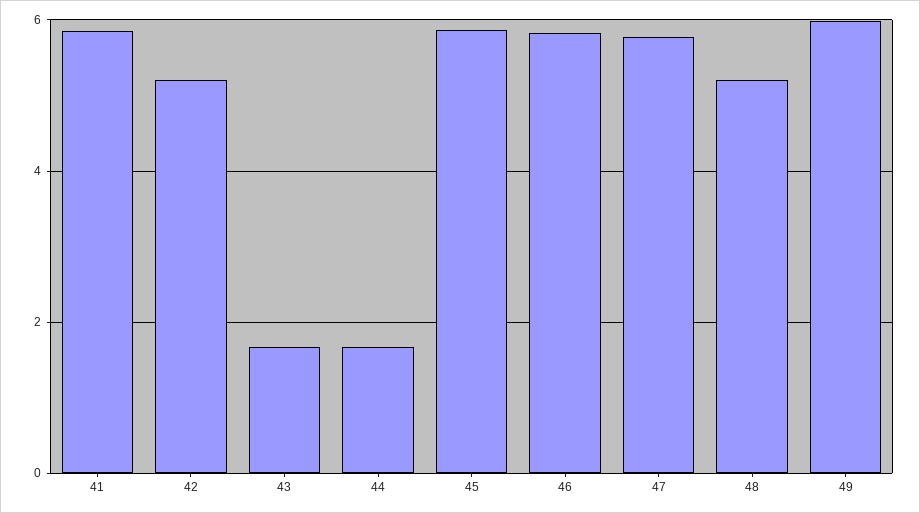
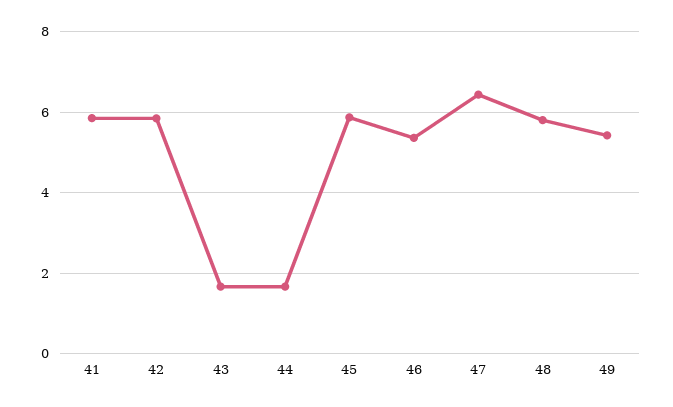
42: 5.2 -> 5.8
46: 5.8 -> 5.4
47: 5.8 -> 6.4
48: 5.2 -> 5.8
49: 6 -> 5.4

